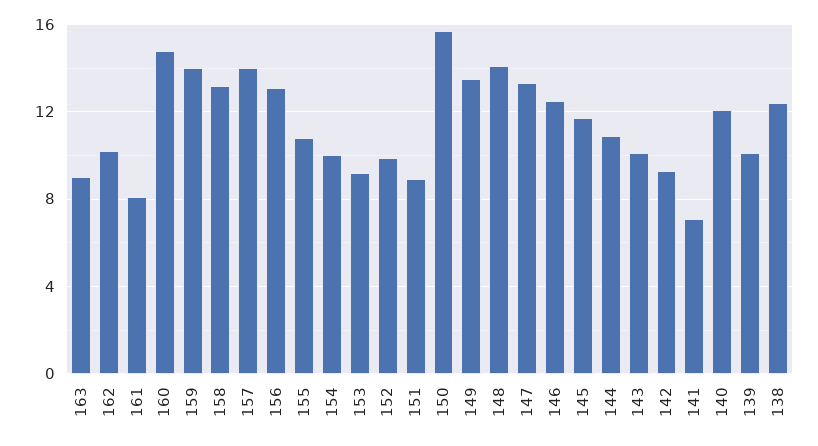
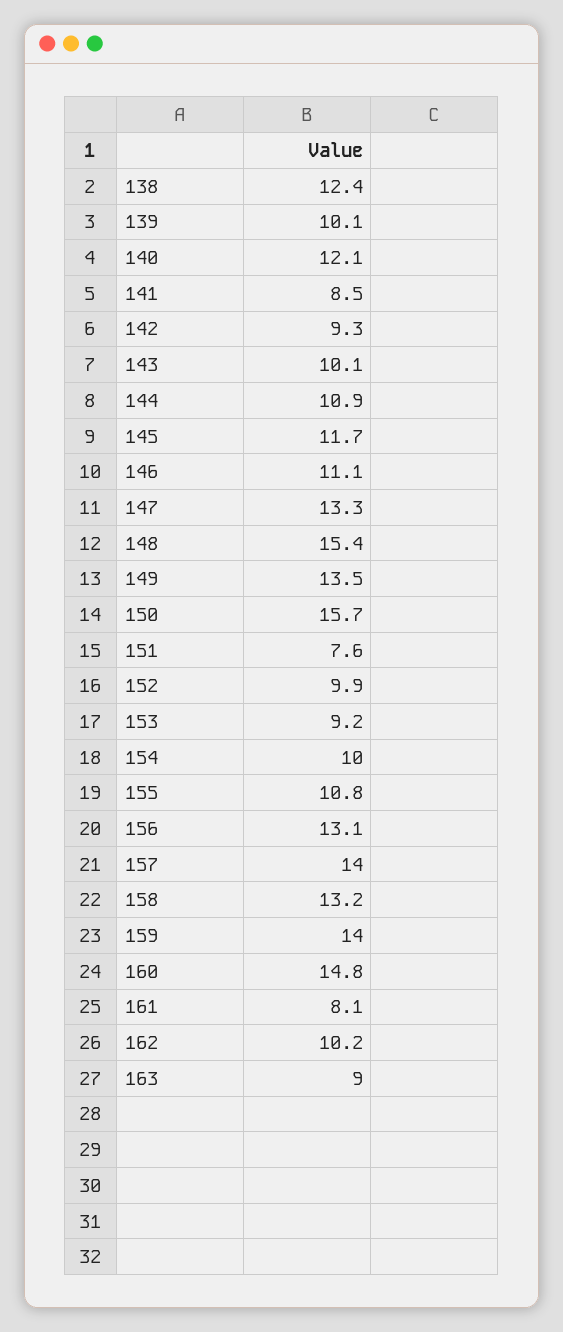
151: 9 -> 7.6
148: 14 -> 15.4
146: 12.5 -> 11.1
141: 7 -> 8.5

